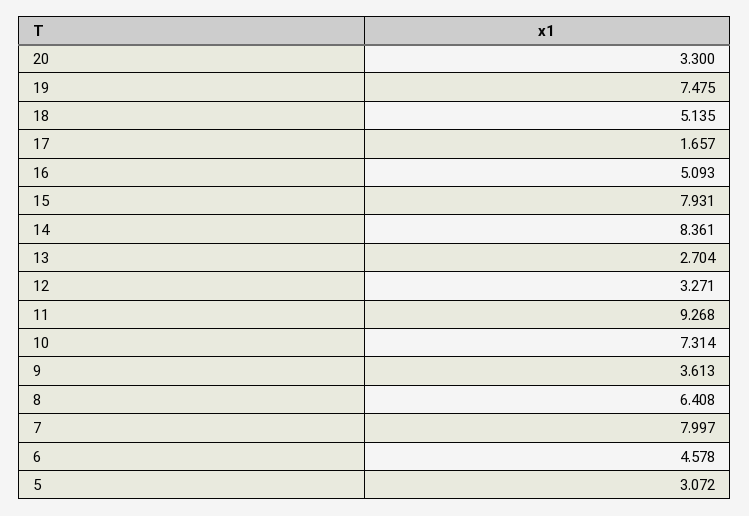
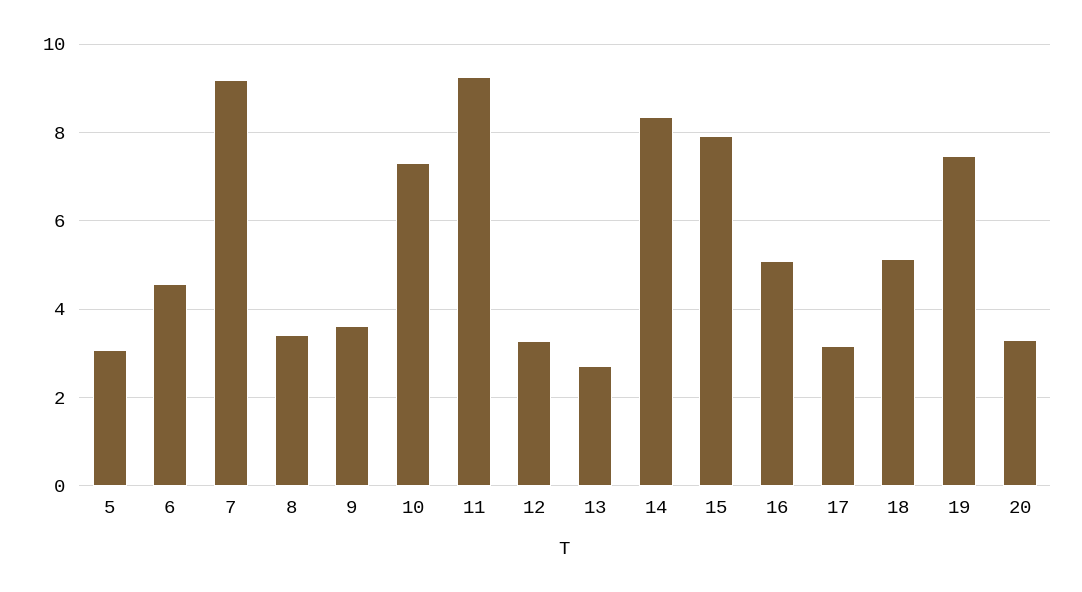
17: 1.657 -> 3.2
8: 6.408 -> 3.4
7: 7.997 -> 9.2

